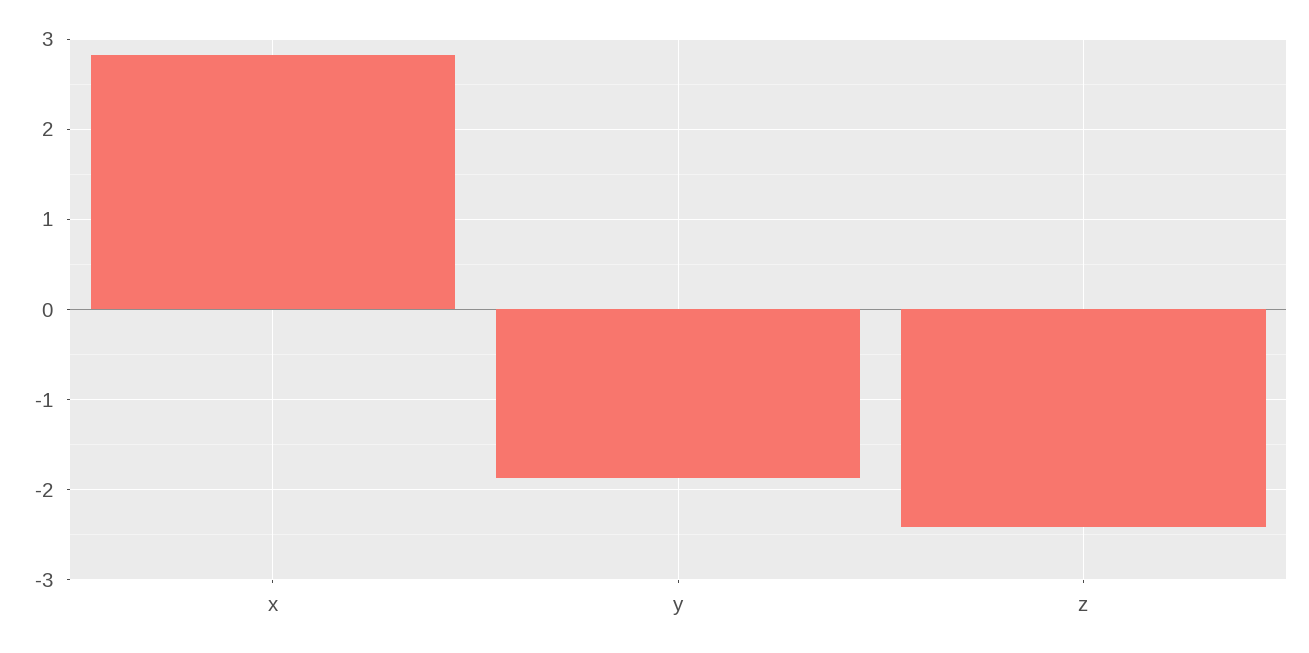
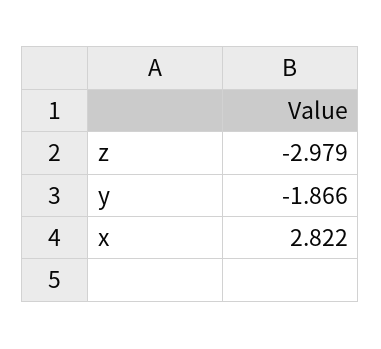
z: -2.4 -> -2.979

